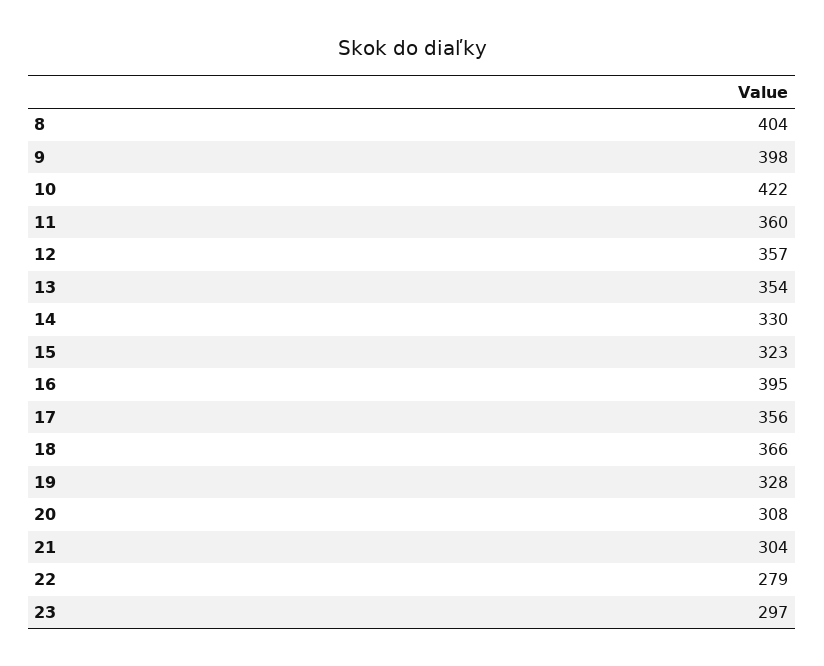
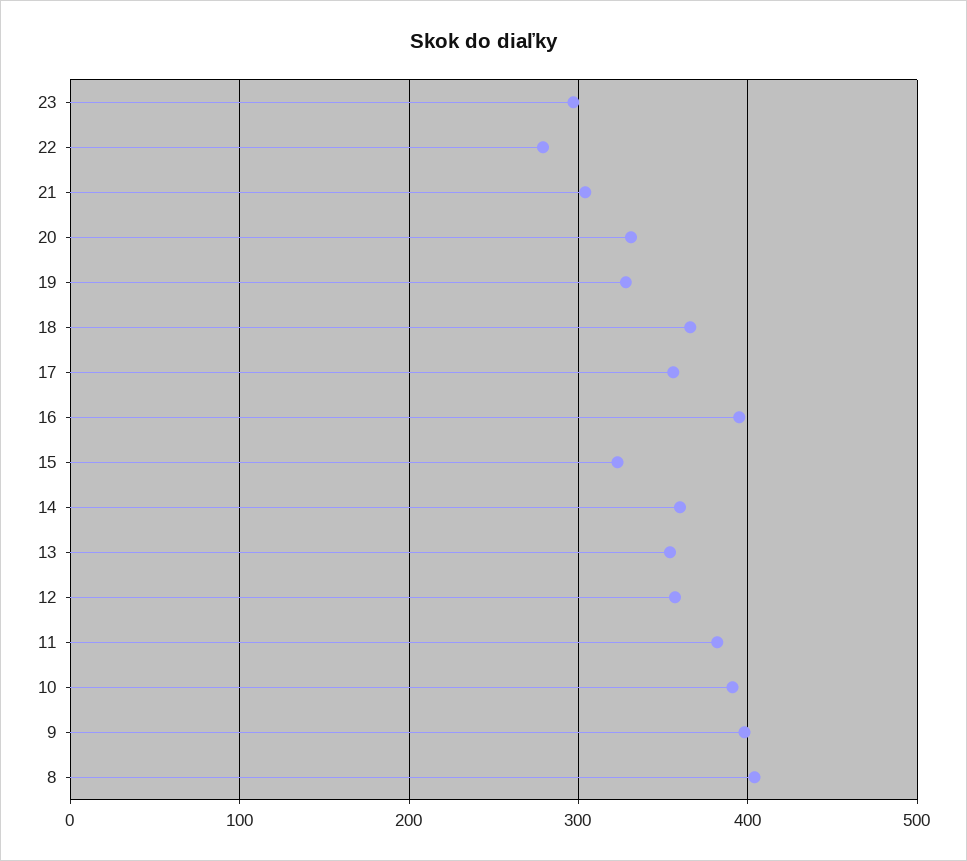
10: 422 -> 390
11: 360 -> 380
14: 330 -> 360
20: 308 -> 330

